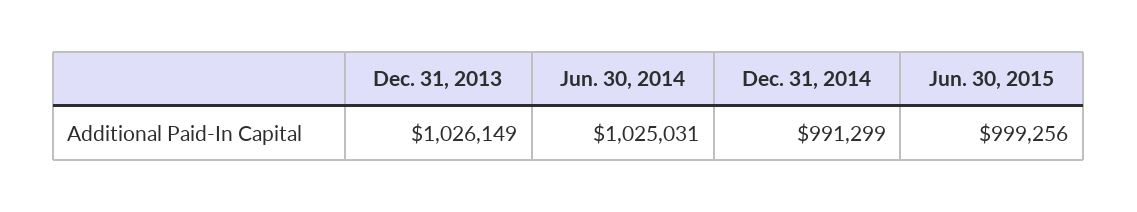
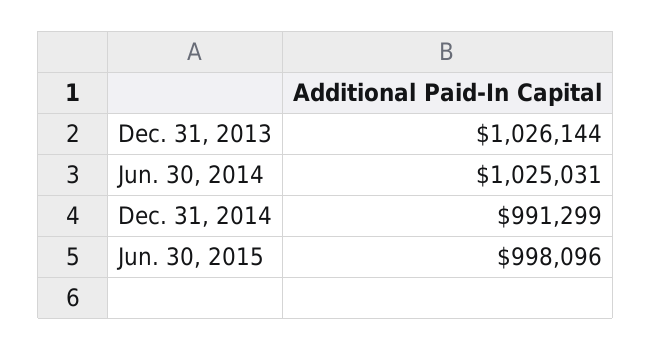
Dec. 31, 2013: 1026149 -> 1026144
Jun. 30, 2015: 999256 -> 998096

